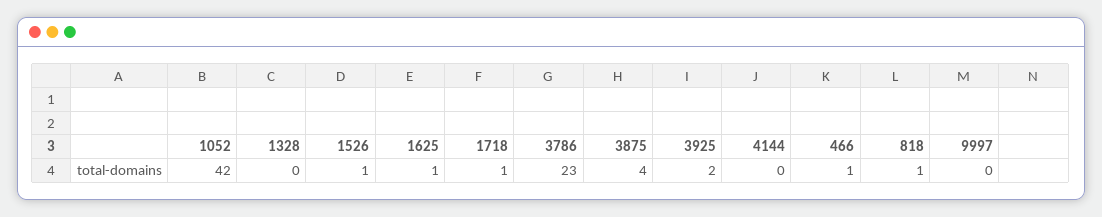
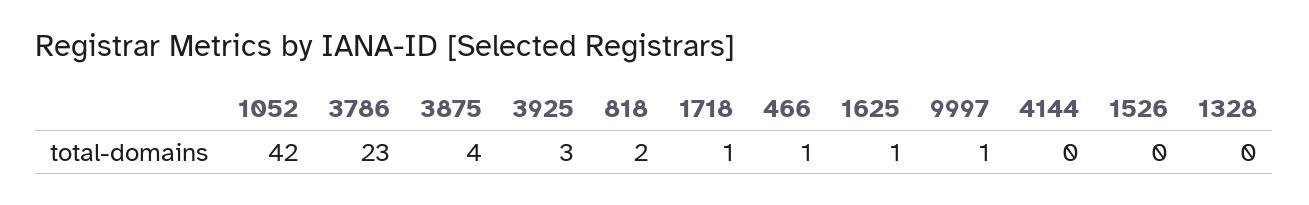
1526: 1 -> 0
3925: 2 -> 3
818: 1 -> 2
9997: 0 -> 1

